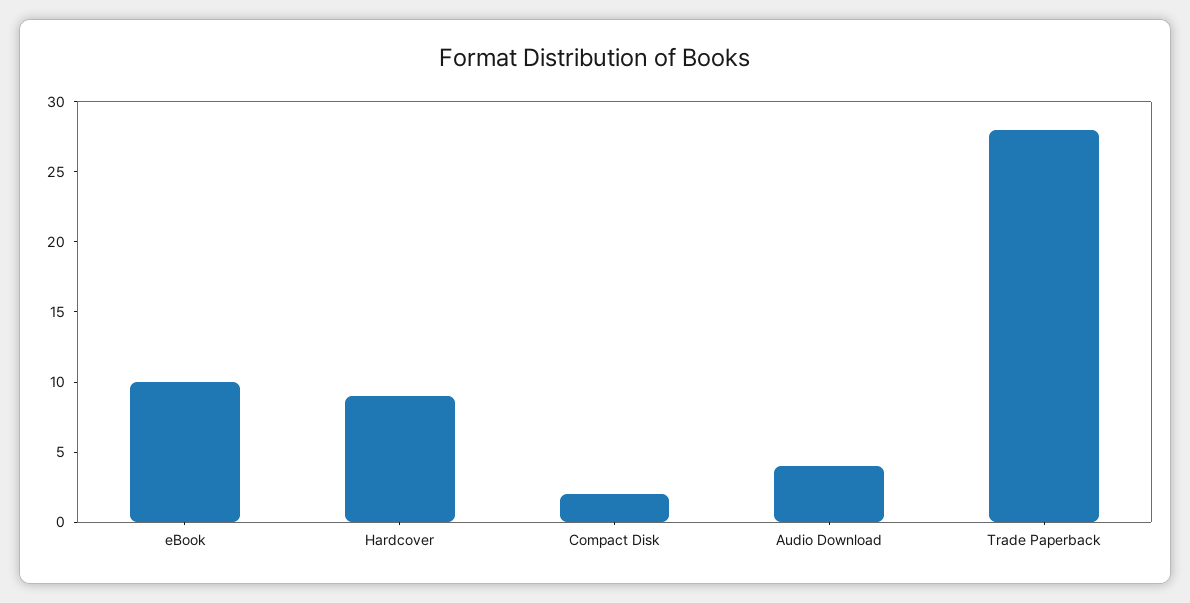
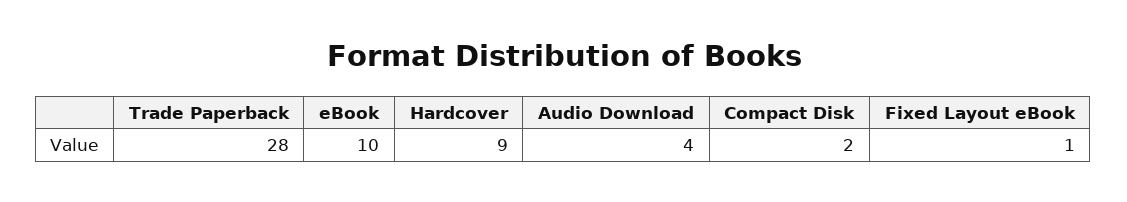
Fixed Layout eBook: none -> 1

